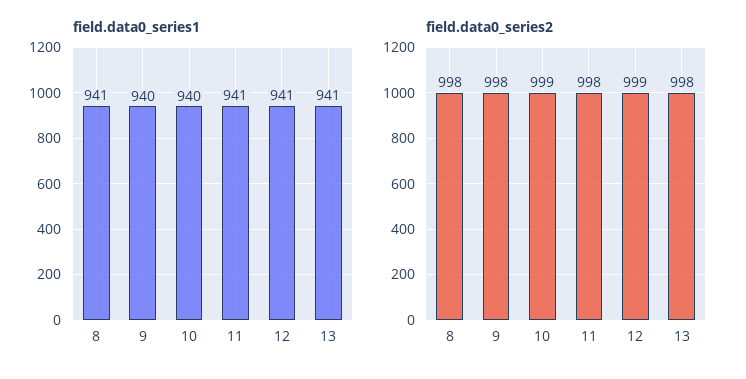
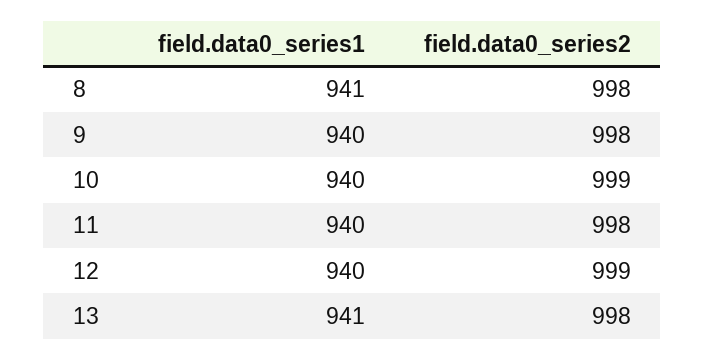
field.data0_series1, 11: 941 -> 940
field.data0_series1, 12: 941 -> 940

